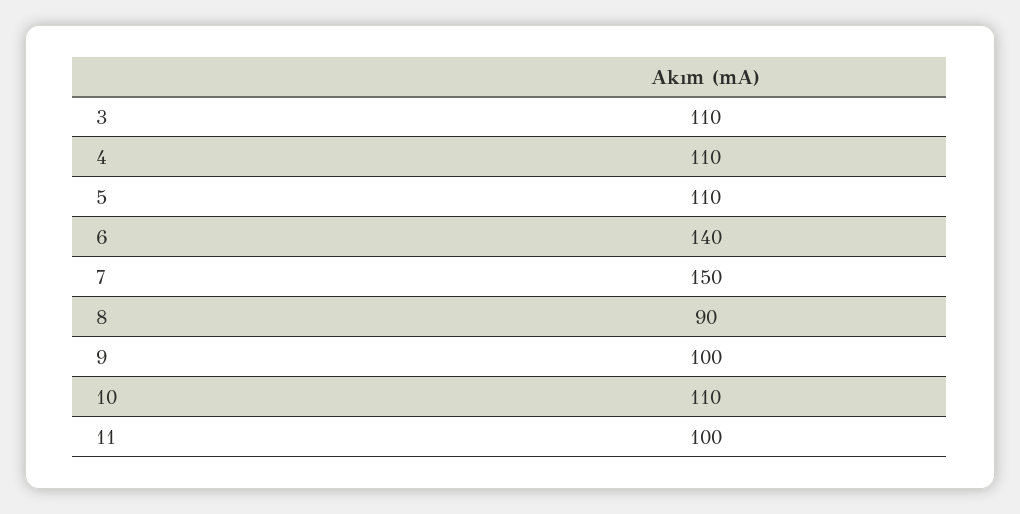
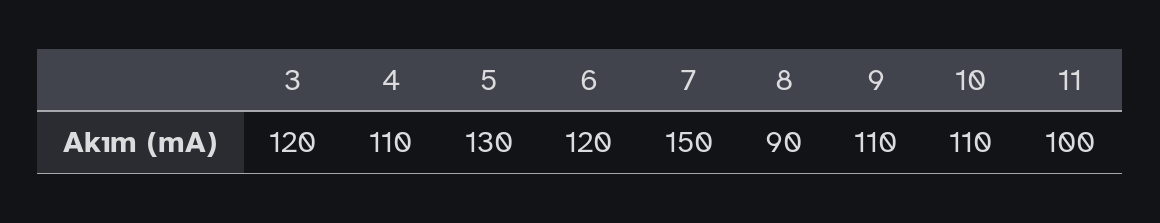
3: 110 -> 120
5: 110 -> 130
6: 140 -> 120
9: 100 -> 110

